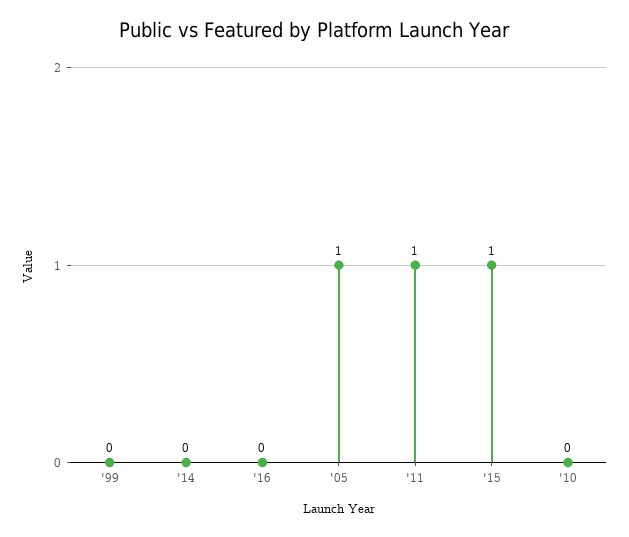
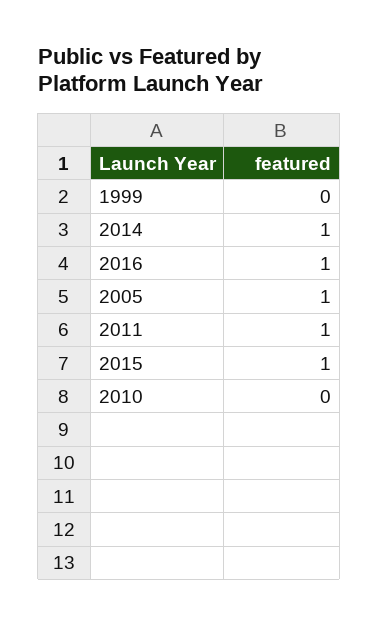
'14: 0 -> 1
'16: 0 -> 1

